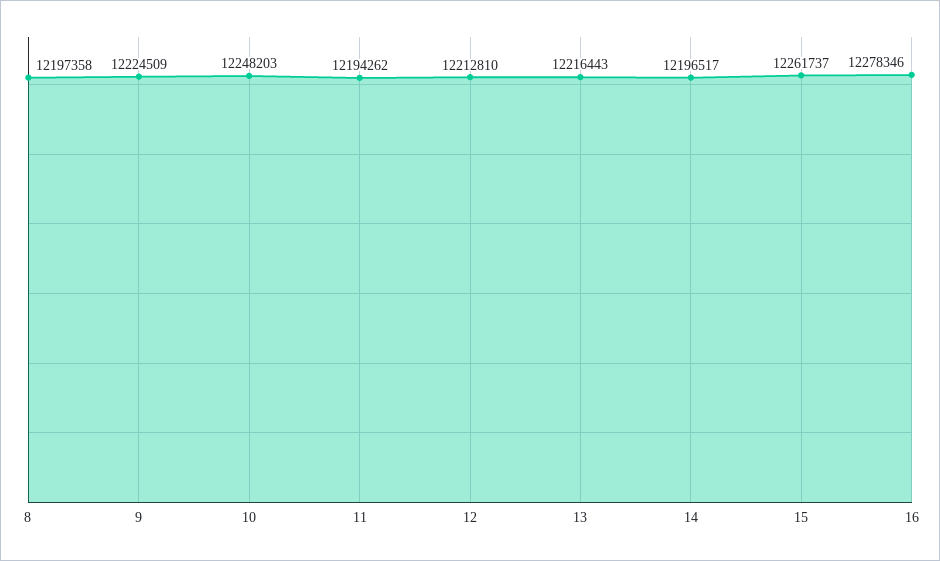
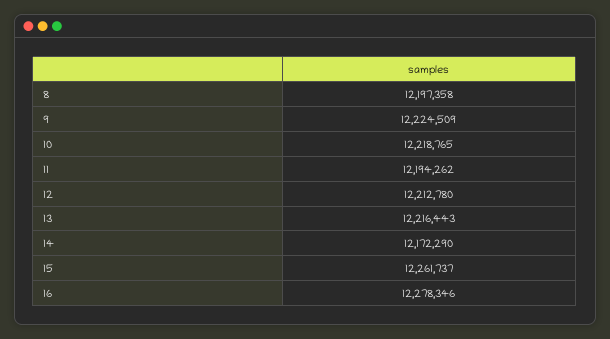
10: 12248203 -> 12218765
12: 12212810 -> 12212780
14: 12196517 -> 12172290

